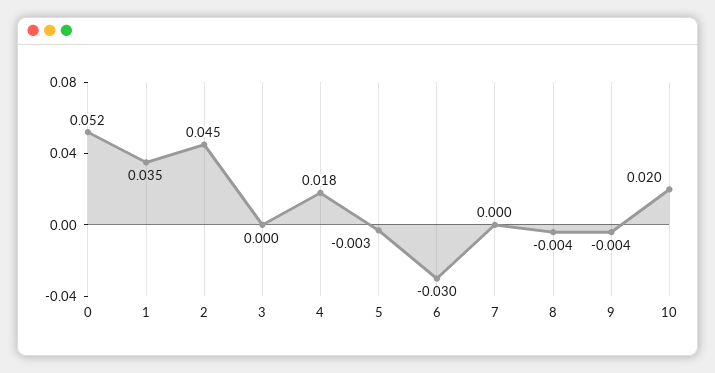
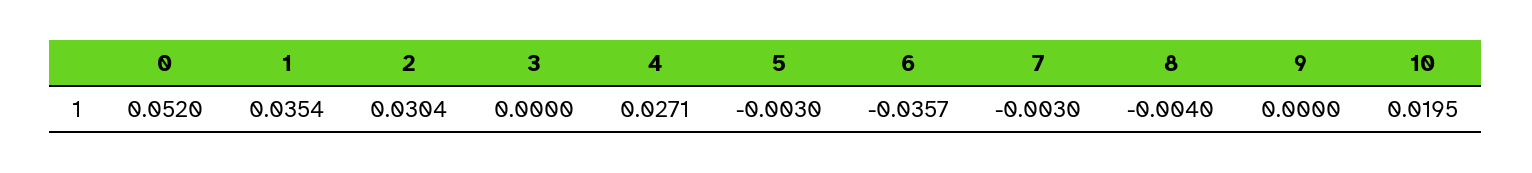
2: 0.045 -> 0.0304
4: 0.018 -> 0.0271
6: -0.03 -> -0.0357
7: 0 -> -0.003
9: -0.004 -> 0

